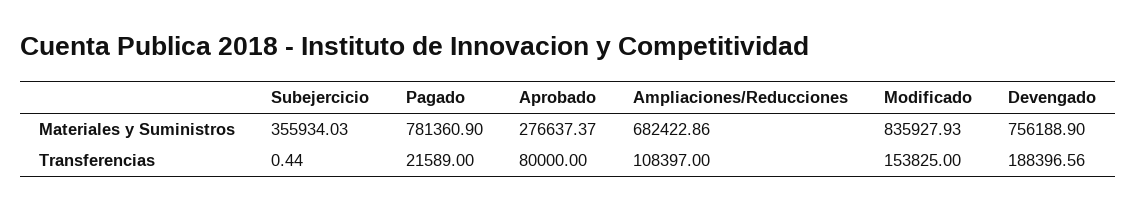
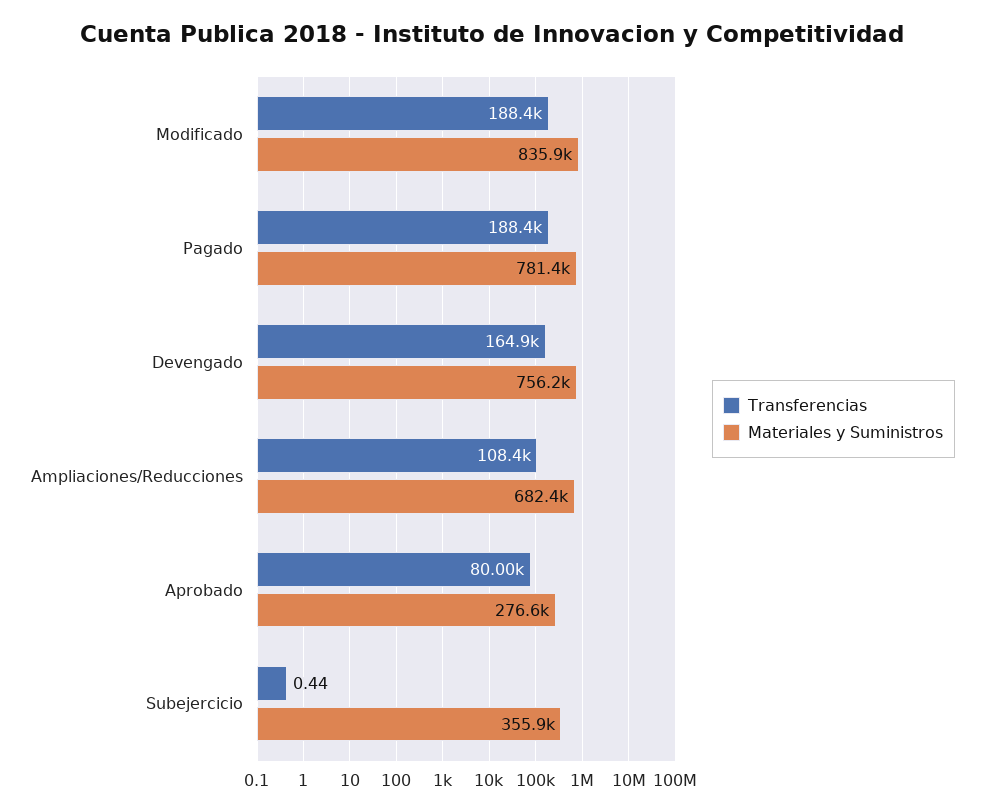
Transferencias, Pagado: 21589 -> 188400
Transferencias, Modificado: 153825 -> 188400
Transferencias, Devengado: 188396.56 -> 164900

